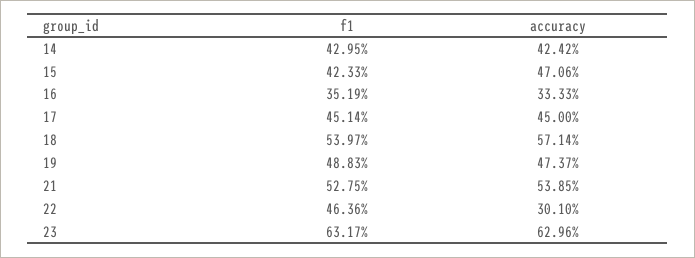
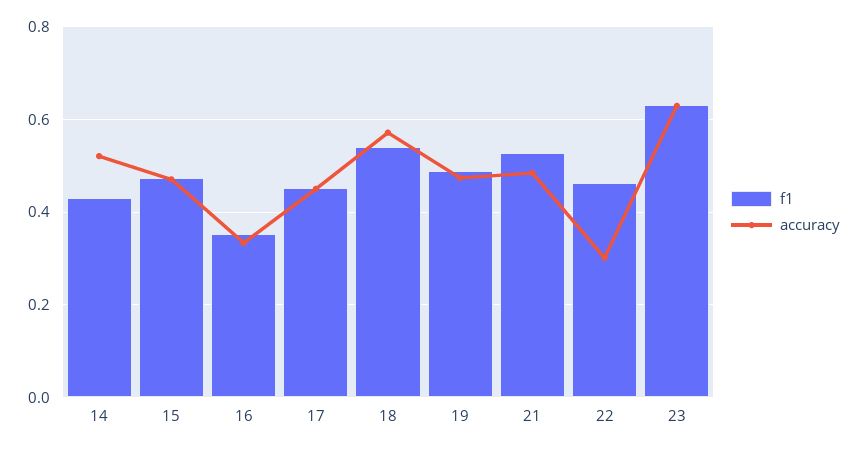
accuracy, 14: 0.4242 -> 0.52
f1, 15: 0.4233 -> 0.48
accuracy, 21: 0.5385 -> 0.48

